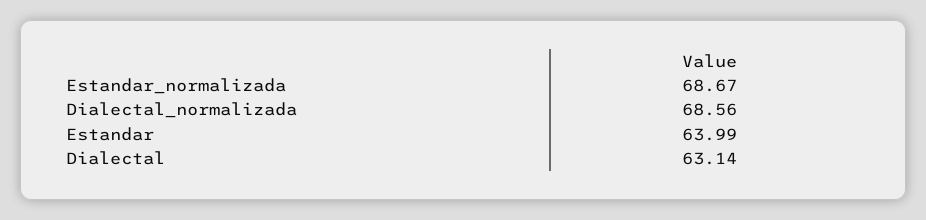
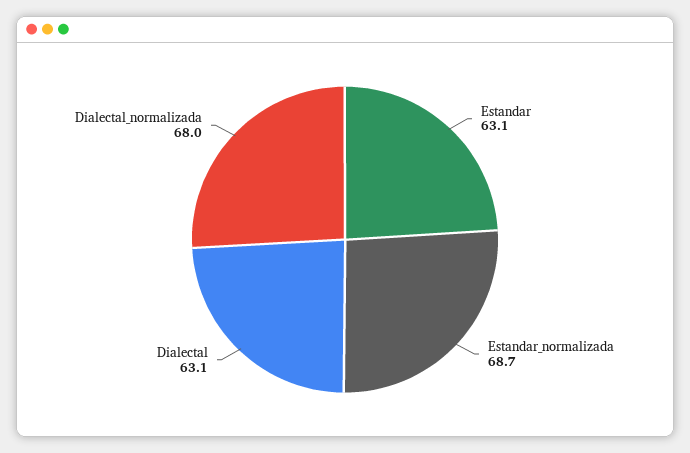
Dialectal_normalizada: 68.56 -> 68
Estandar: 63.99 -> 63.1

